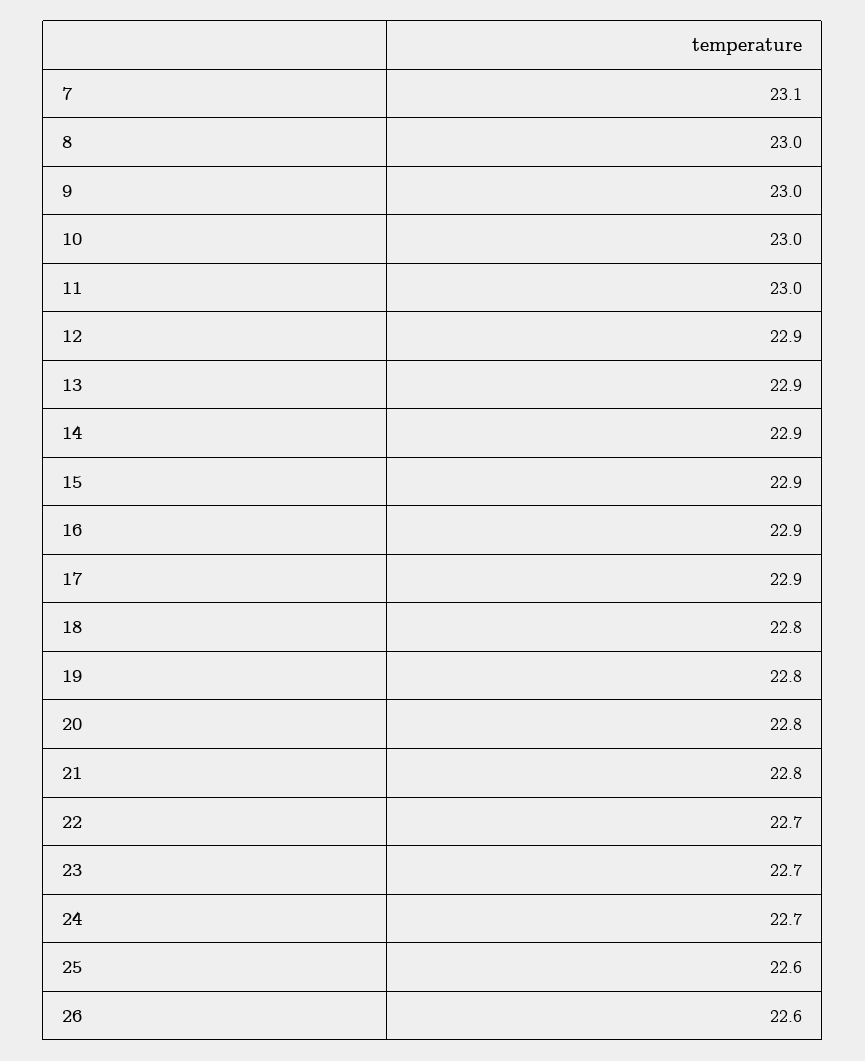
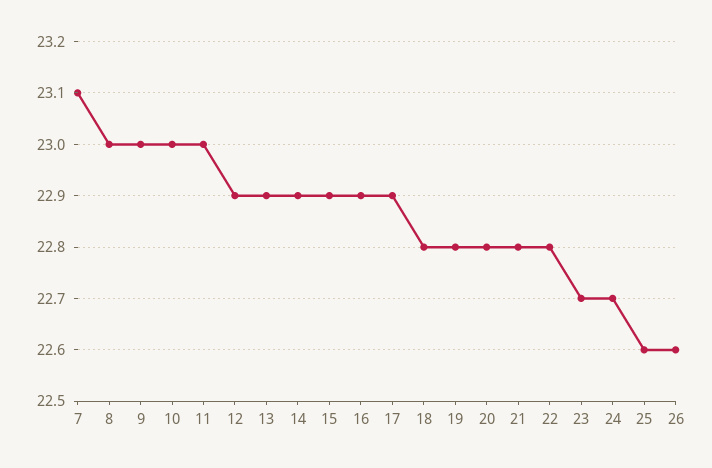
22: 22.7 -> 22.8

